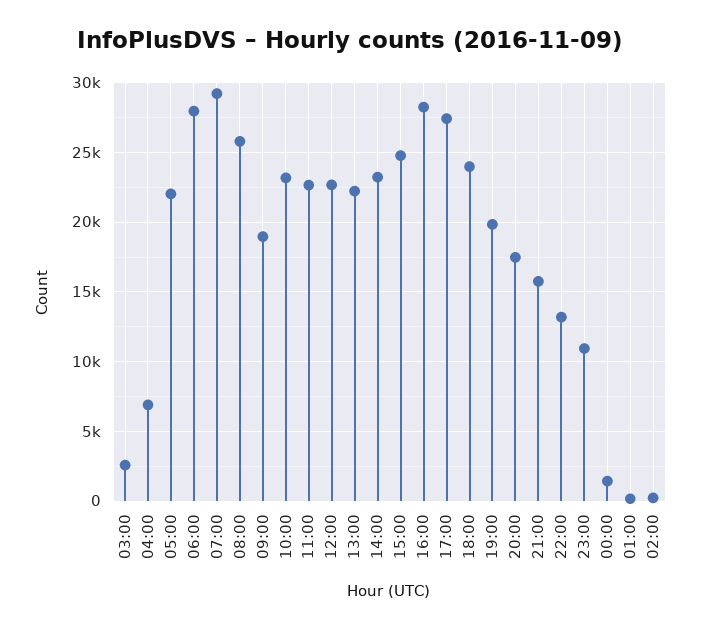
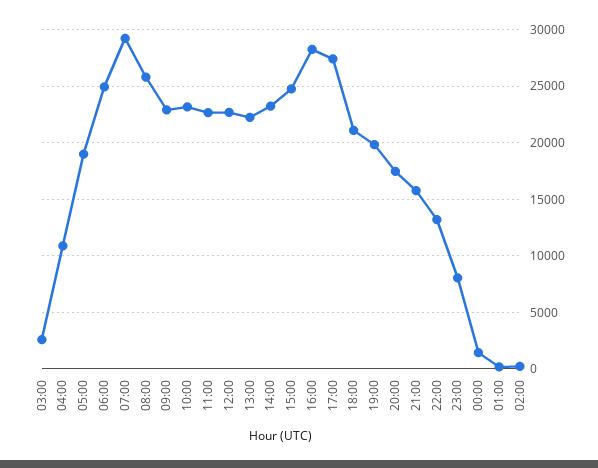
04:00: 7000 -> 11000
05:00: 22000 -> 19000
06:00: 28000 -> 25000
09:00: 19000 -> 23000
18:00: 24000 -> 21000
23:00: 11000 -> 8000

